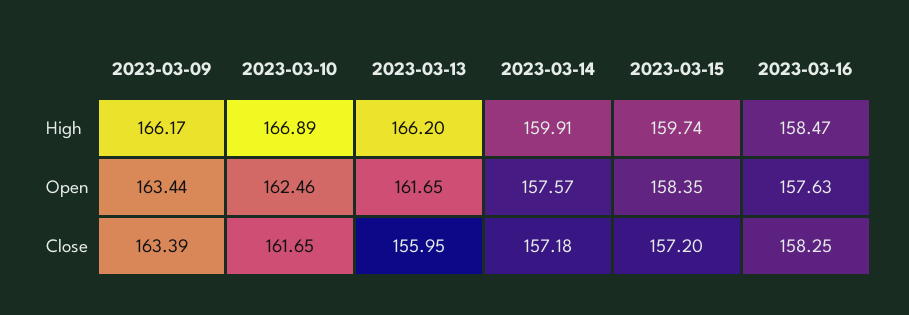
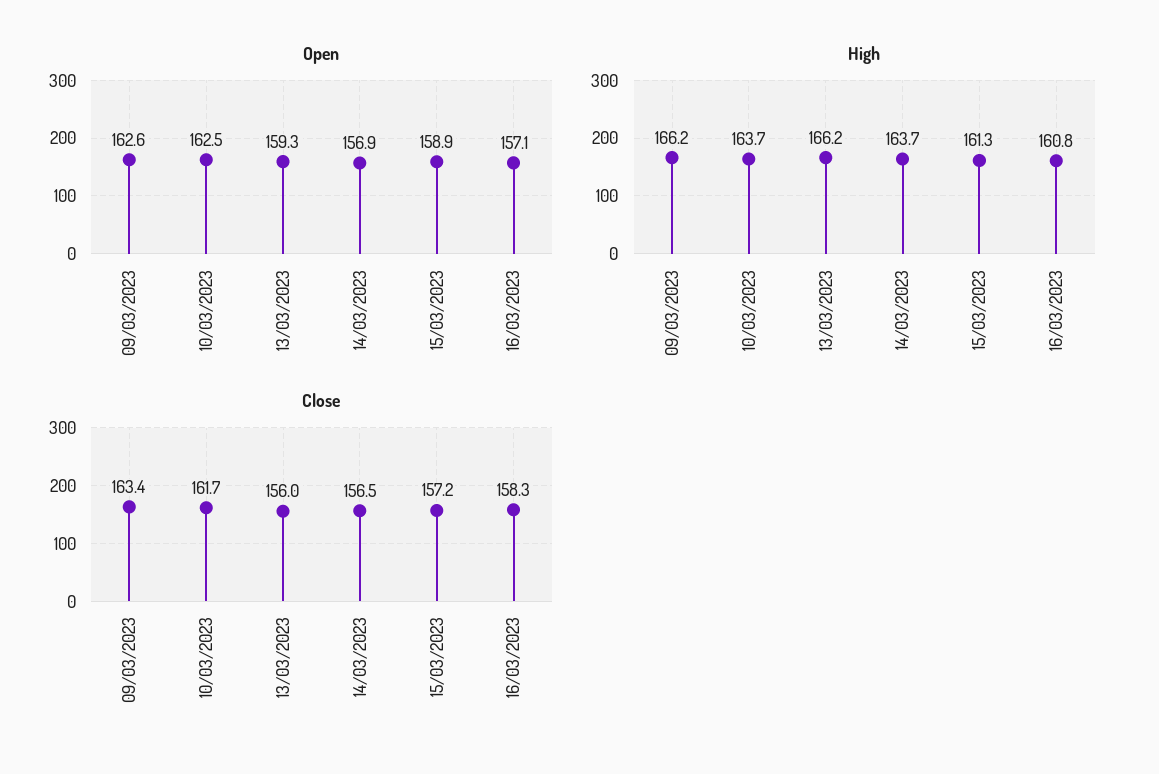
High, 2023-03-10: 166.89 -> 163.7
High, 2023-03-14: 159.91 -> 163.7
High, 2023-03-15: 159.74 -> 161.3
High, 2023-03-16: 158.47 -> 160.8
Open, 2023-03-09: 163.44 -> 162.6
Open, 2023-03-13: 161.65 -> 159.3
Open, 2023-03-14: 157.57 -> 156.9
Open, 2023-03-15: 158.35 -> 158.9
Open, 2023-03-16: 157.63 -> 157.1
Close, 2023-03-14: 157.18 -> 156.5

